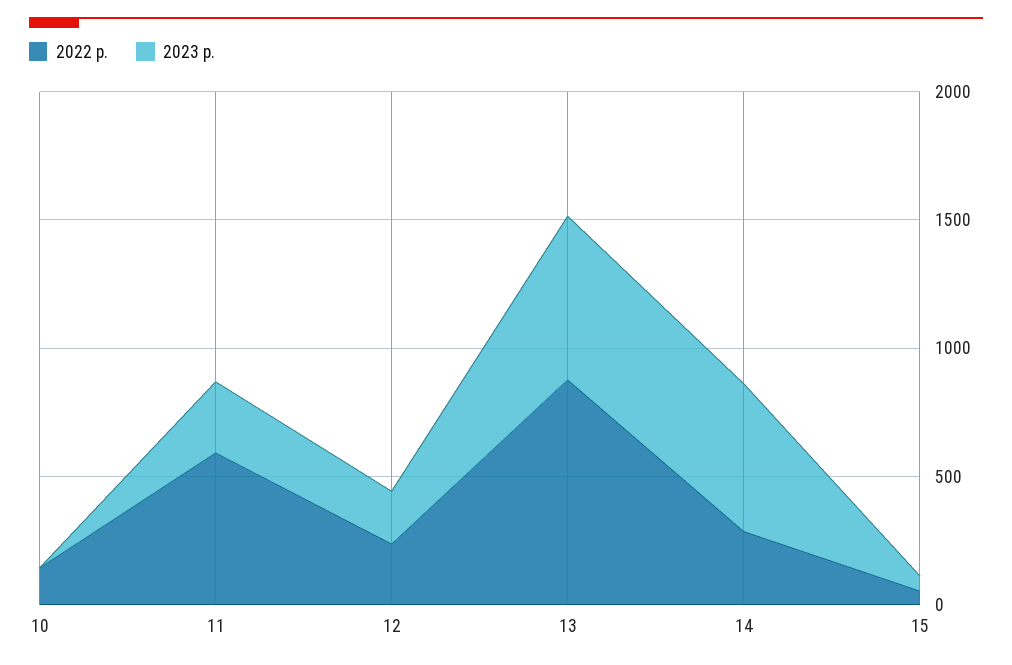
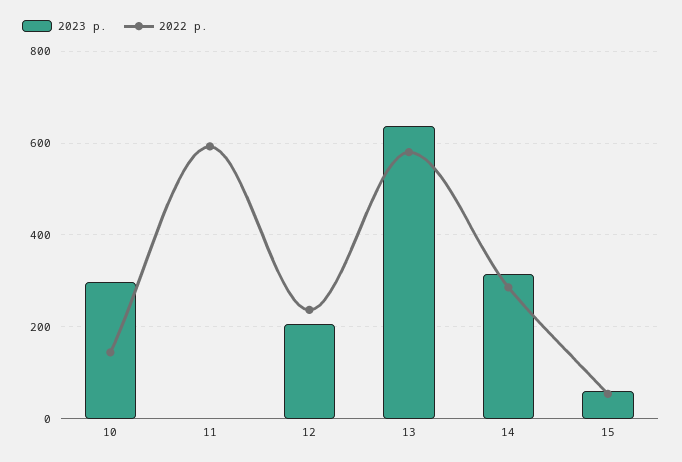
2023 р., 10: 0 -> 300
2023 р., 11: 300 -> 0
2022 р., 13: 900 -> 580
2023 р., 14: 600 -> 320

